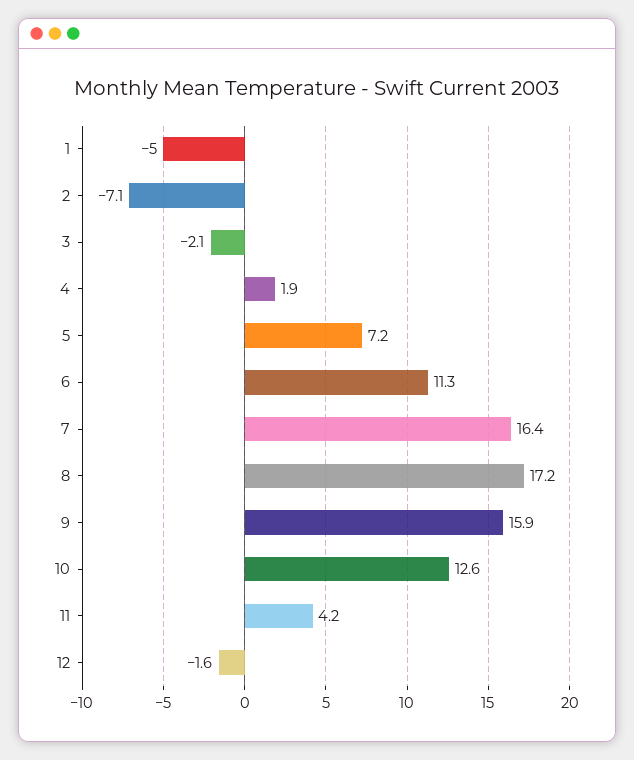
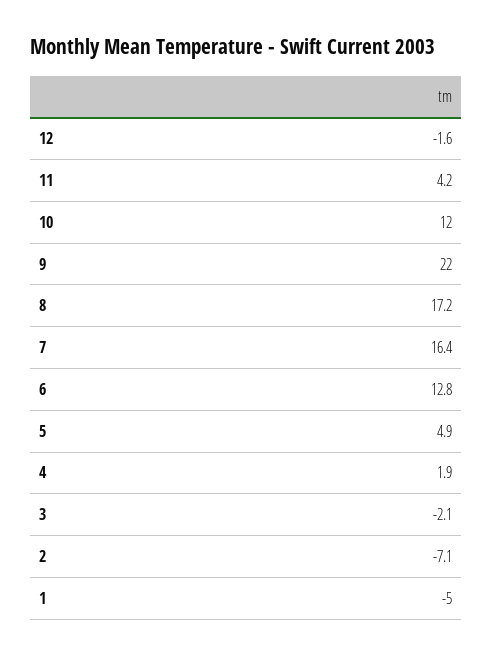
5: 7.2 -> 4.9
6: 11.3 -> 12.8
9: 15.9 -> 22
10: 12.6 -> 12

